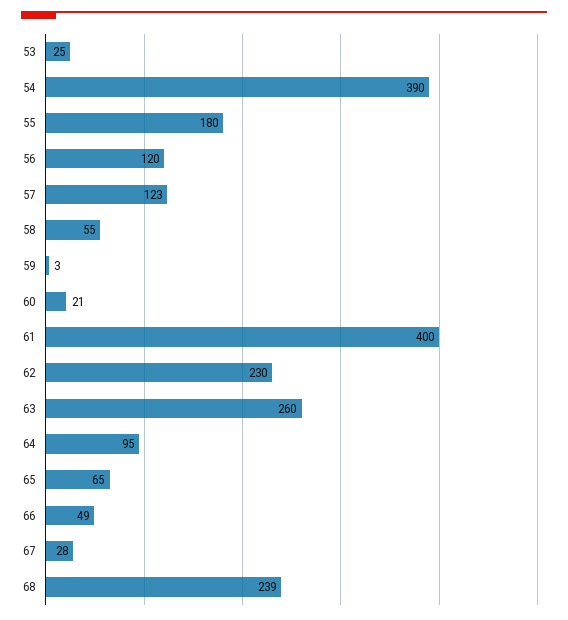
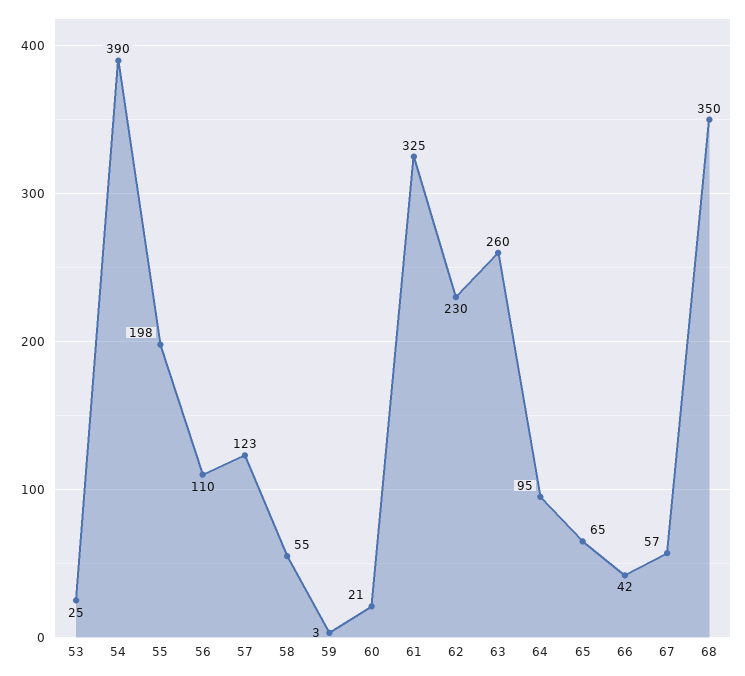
55: 180 -> 198
56: 120 -> 110
61: 400 -> 325
66: 49 -> 42
67: 28 -> 57
68: 239 -> 350

